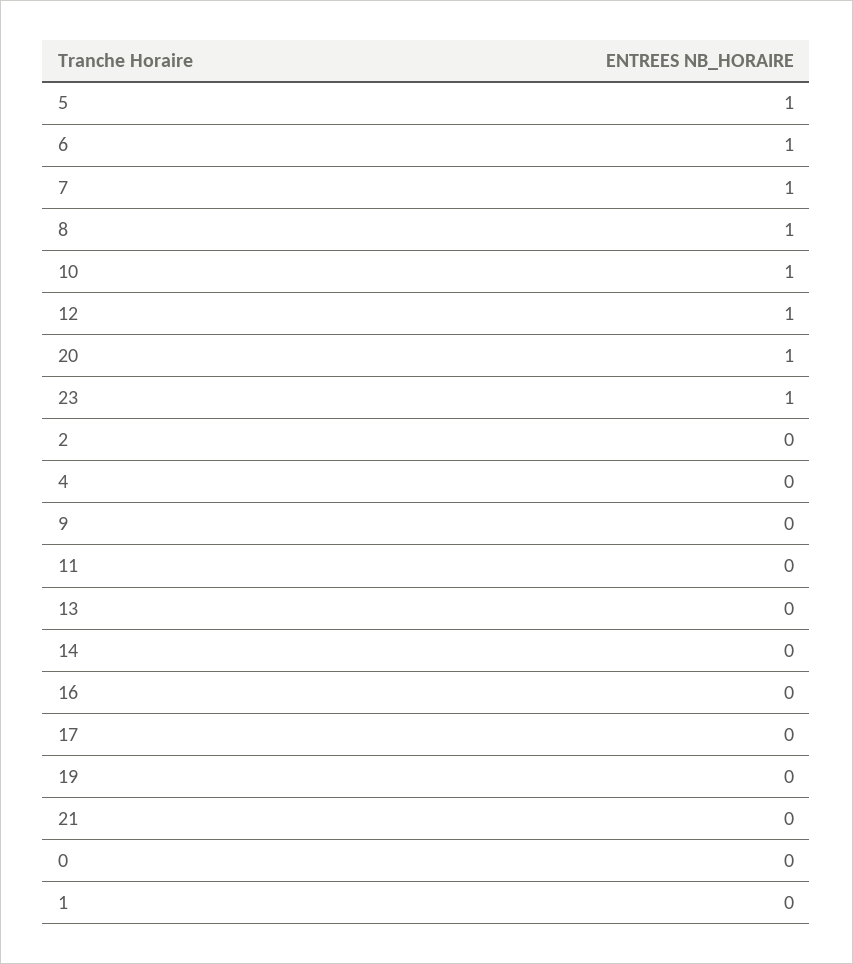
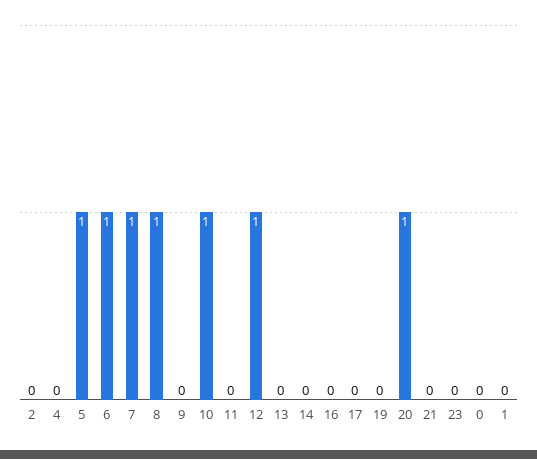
23: 1 -> 0

